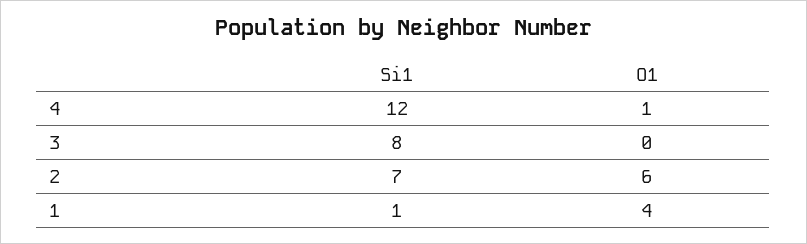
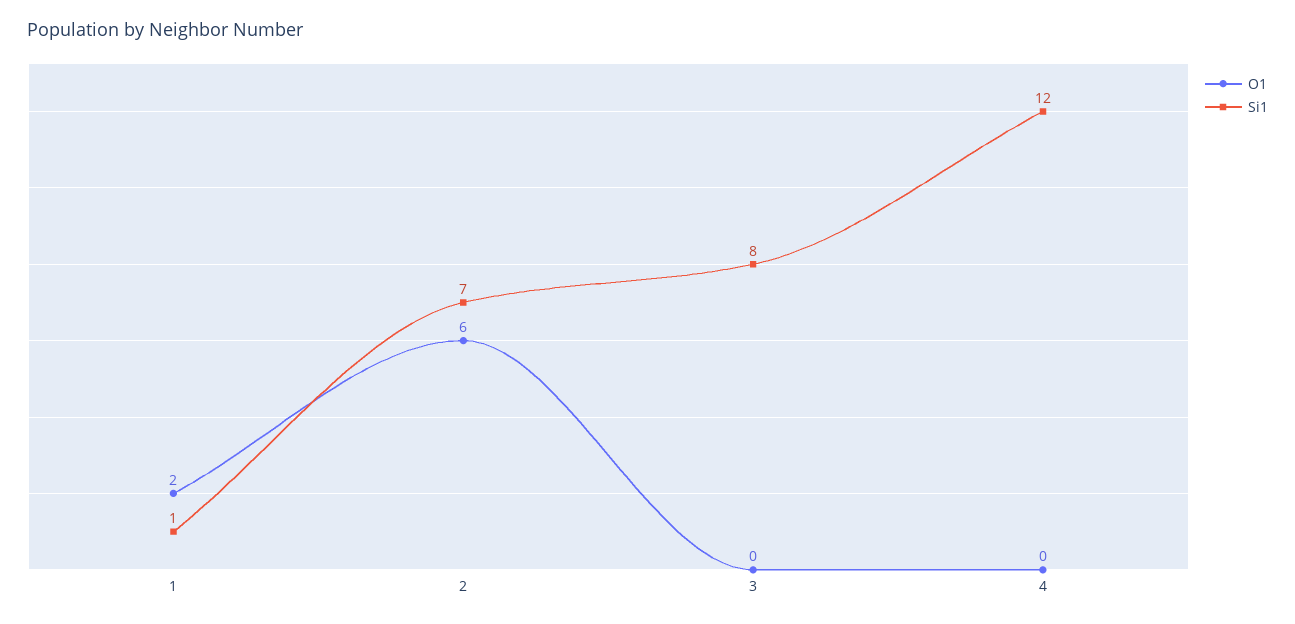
O1, 4: 1 -> 0
O1, 1: 4 -> 2

